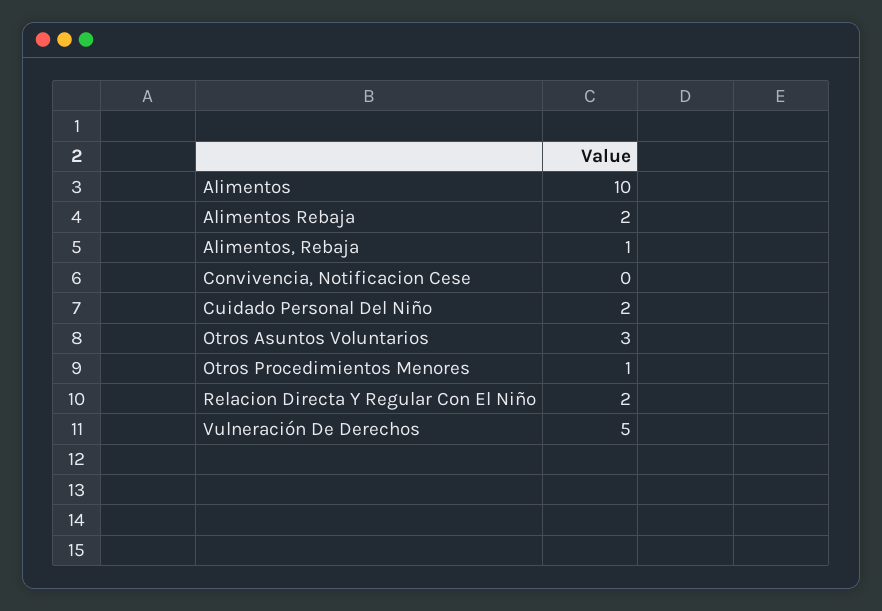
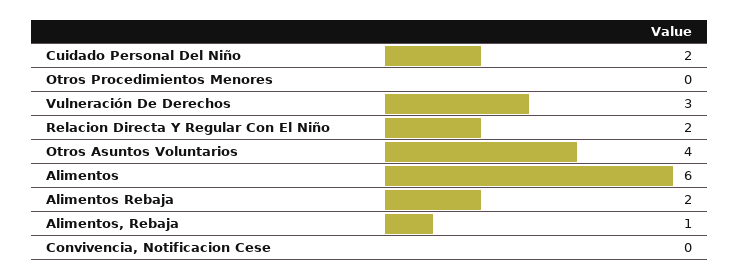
Alimentos: 10 -> 6
Otros Asuntos Voluntarios: 3 -> 4
Otros Procedimientos Menores: 1 -> 0
Vulneración De Derechos: 5 -> 3

